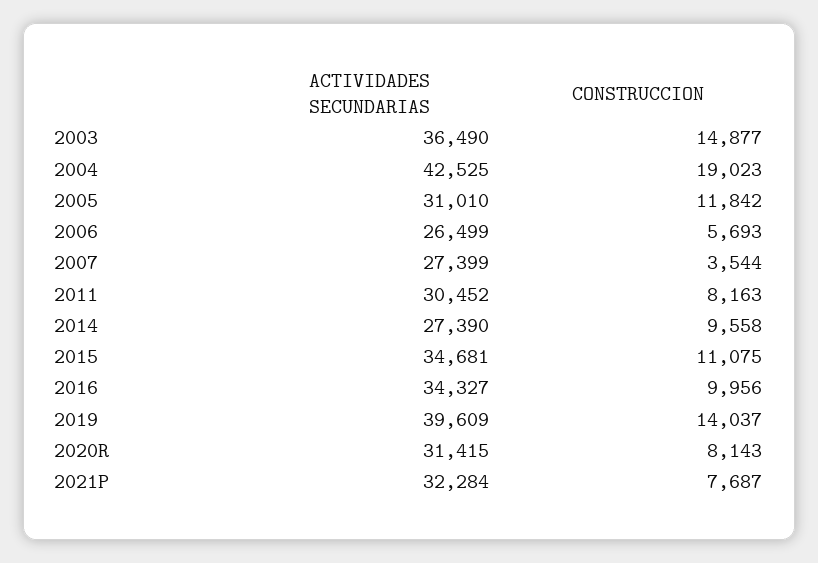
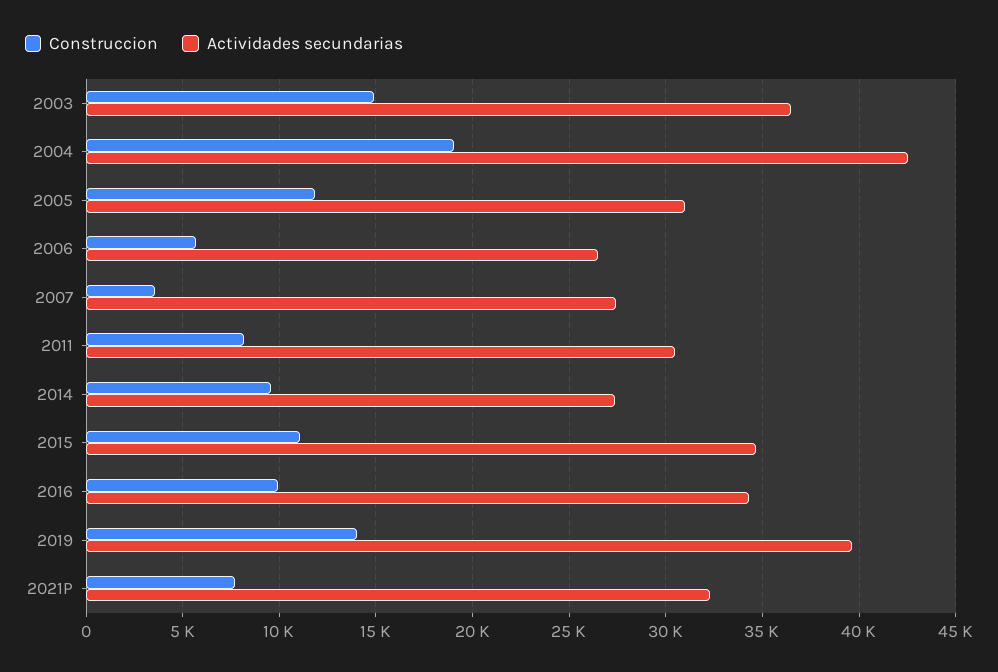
ACTIVIDADES SECUNDARIAS, 2020R: 31415 -> none
CONSTRUCCION, 2020R: 8143 -> none

